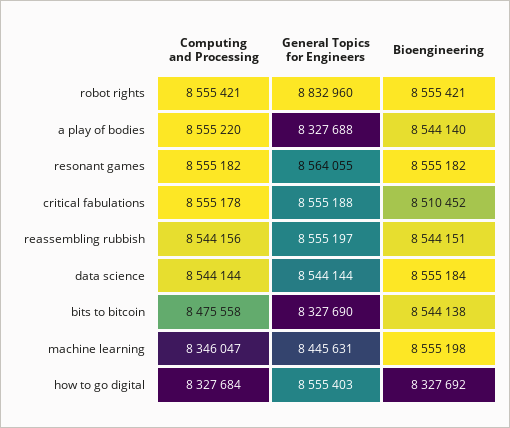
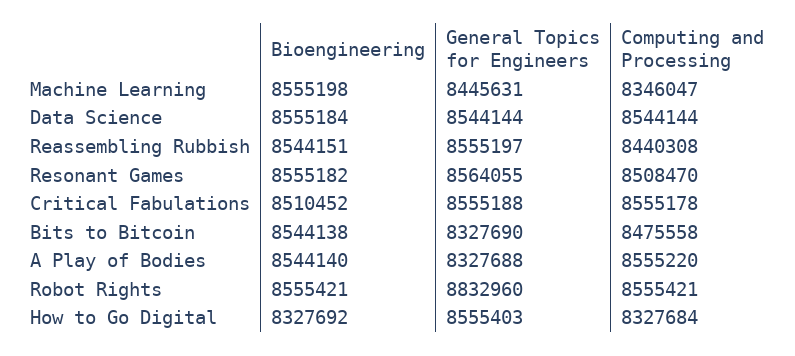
Computing and Processing, resonant games: 8555182 -> 8508470
Computing and Processing, reassembling rubbish: 8544156 -> 8440308

